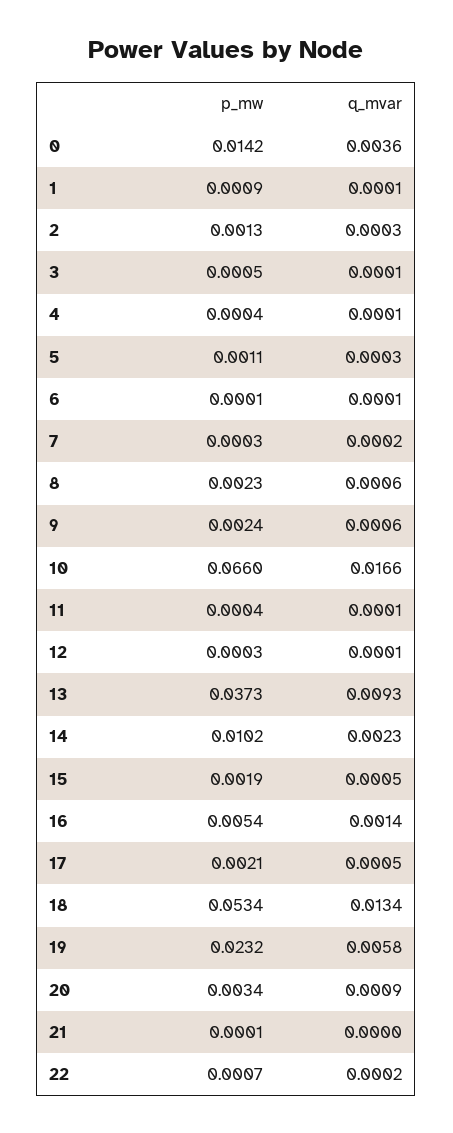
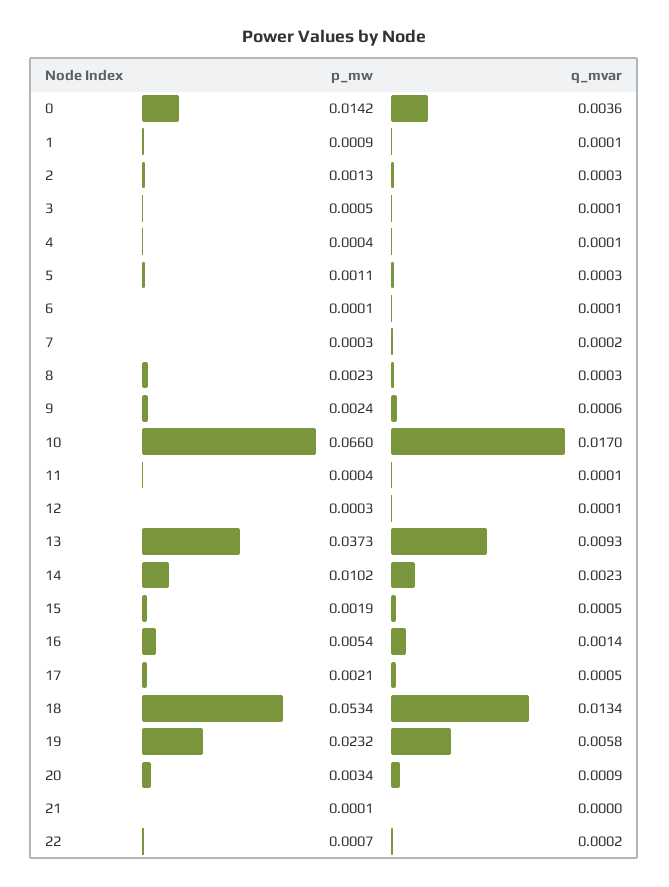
q_mvar, 8: 0.0006 -> 0.0003
q_mvar, 10: 0.0166 -> 0.017

